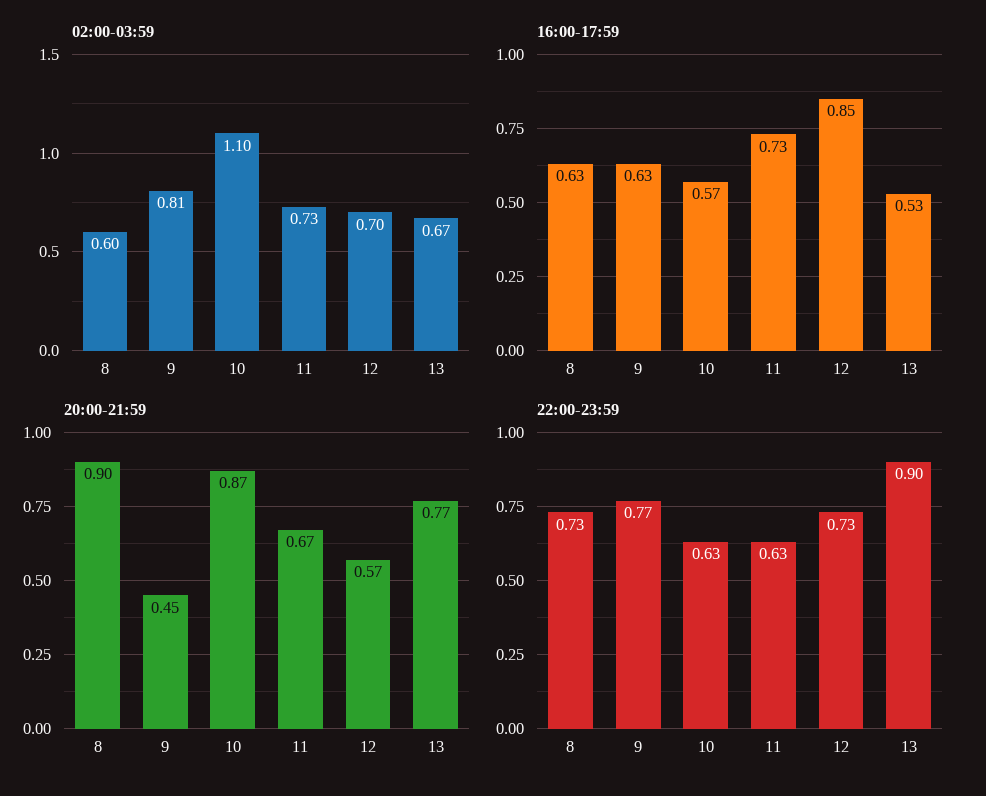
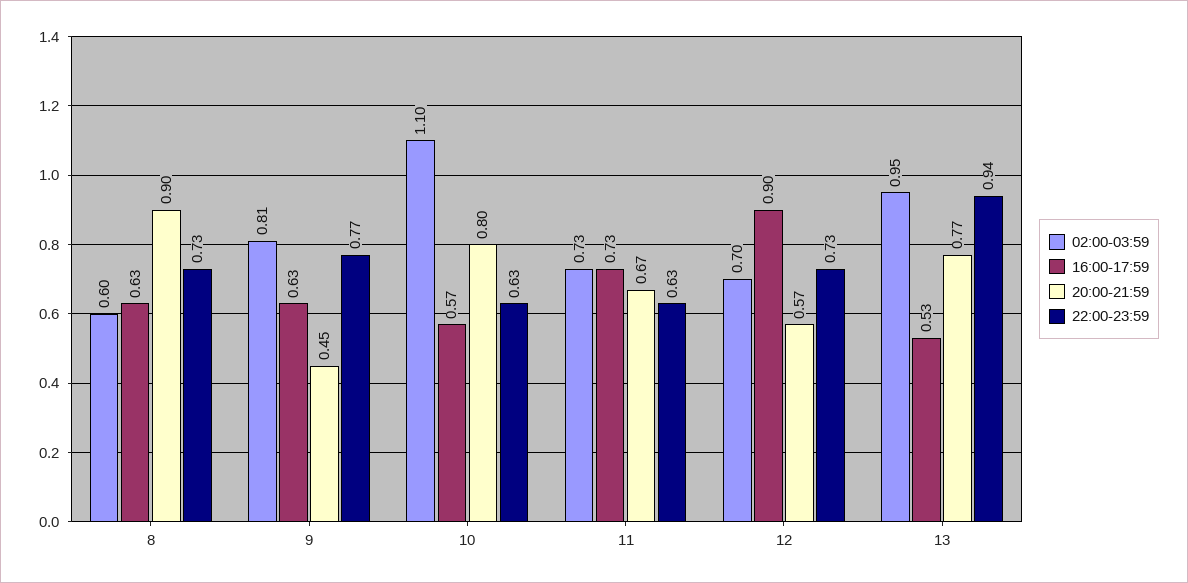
02:00-03:59, 13: 0.67 -> 0.95
16:00-17:59, 12: 0.85 -> 0.9
20:00-21:59, 10: 0.87 -> 0.8
22:00-23:59, 13: 0.9 -> 0.94

